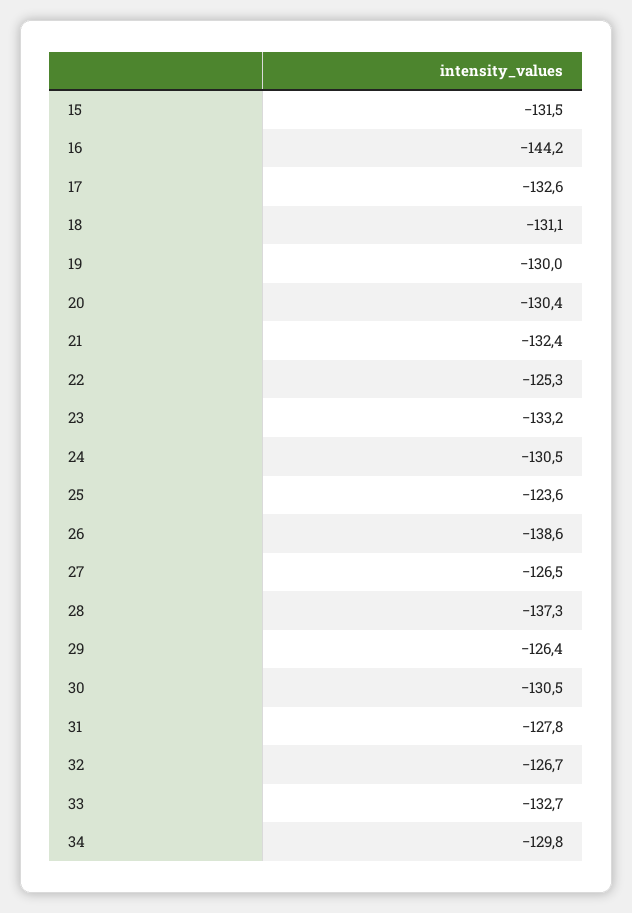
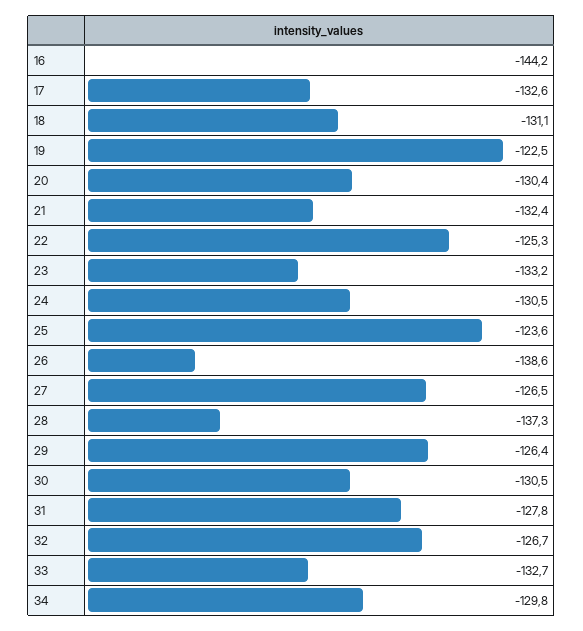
15: -131.5 -> none
19: -130 -> -122.5

